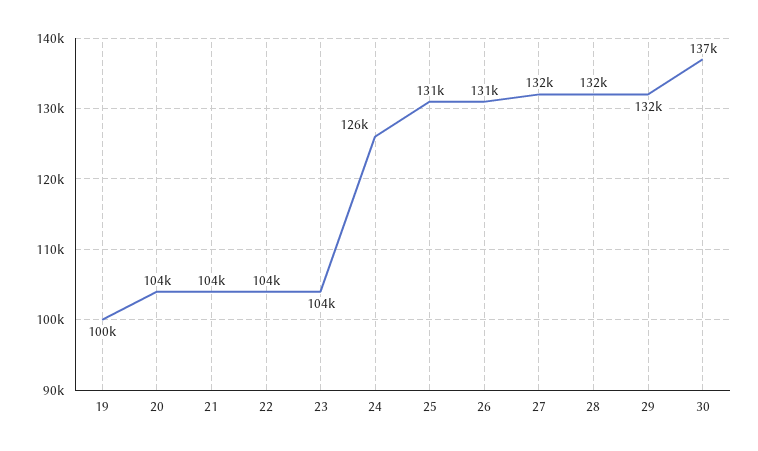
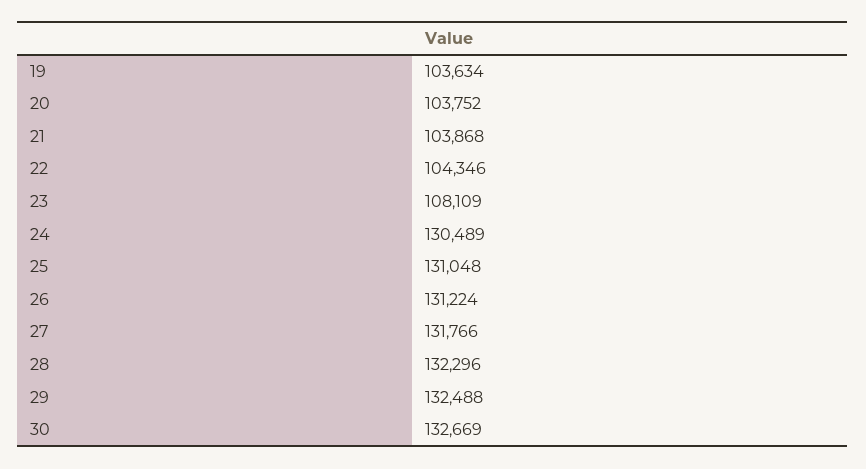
19: 100000 -> 103634
23: 104000 -> 108109
24: 126000 -> 130489
30: 137000 -> 132669

